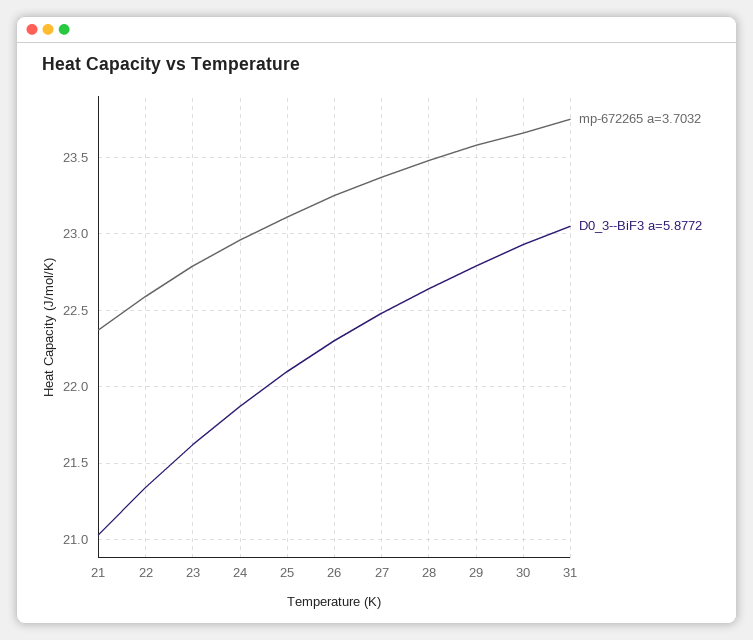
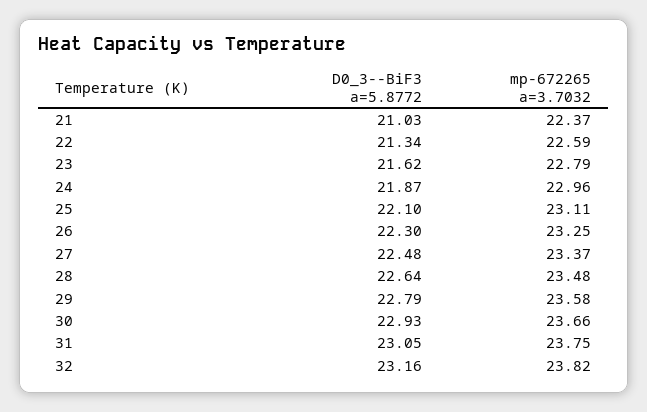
D0_3--BiF3 a=5.8772, 32: none -> 23.16
mp-672265 a=3.7032, 32: none -> 23.82

